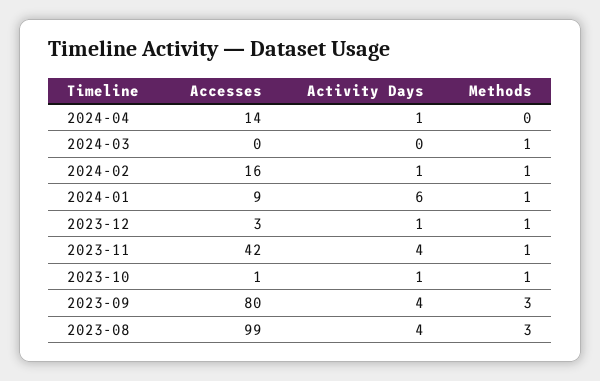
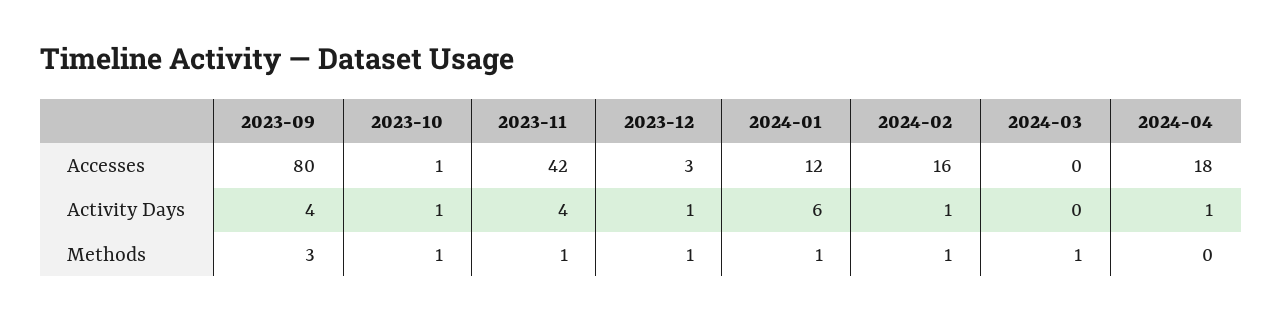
Accesses, 2024-04: 14 -> 18
Accesses, 2024-01: 9 -> 12
Accesses, 2023-08: 99 -> none
Activity Days, 2023-08: 4 -> none
Methods, 2023-08: 3 -> none

